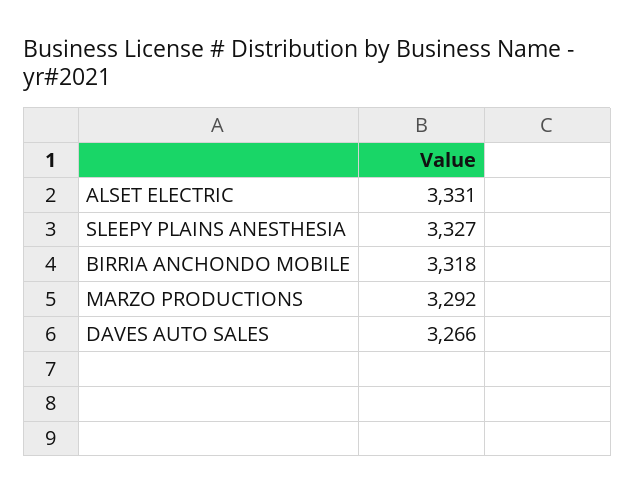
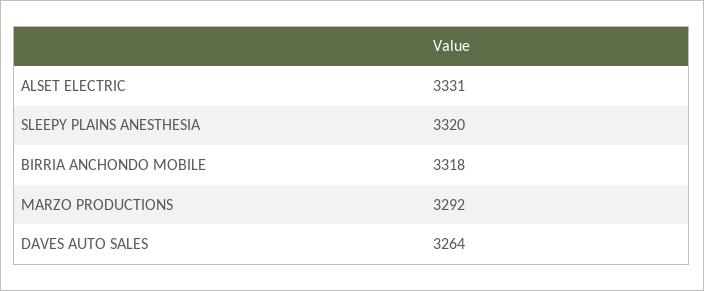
SLEEPY PLAINS ANESTHESIA: 3327 -> 3320
DAVES AUTO SALES: 3266 -> 3264

